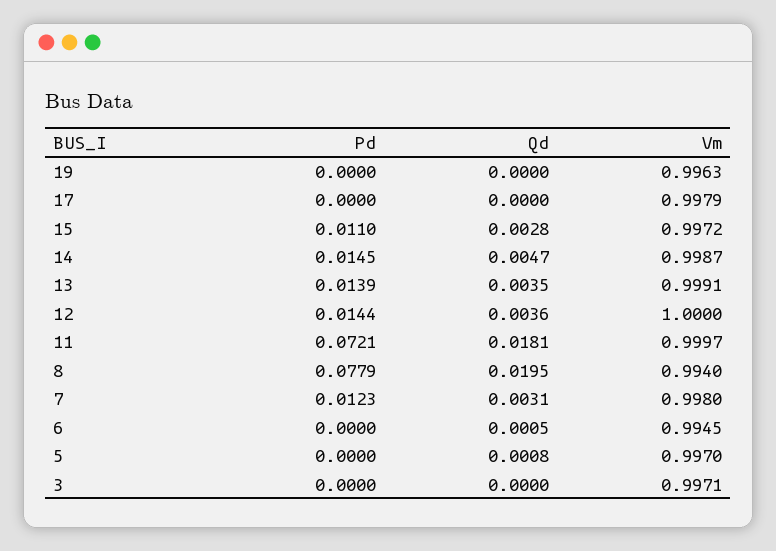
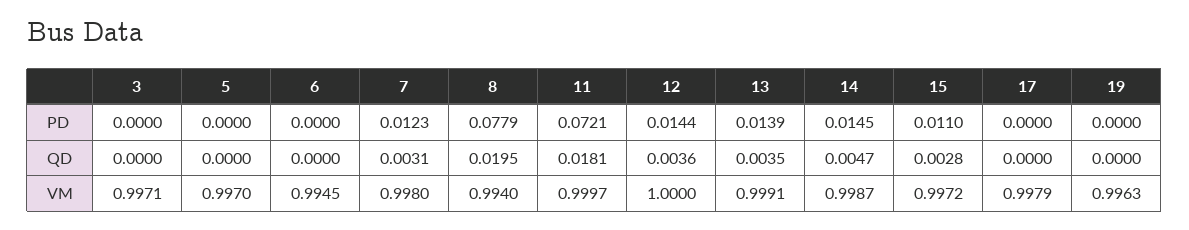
Qd, 6: 0.0005 -> 0
Qd, 5: 0.0008 -> 0

